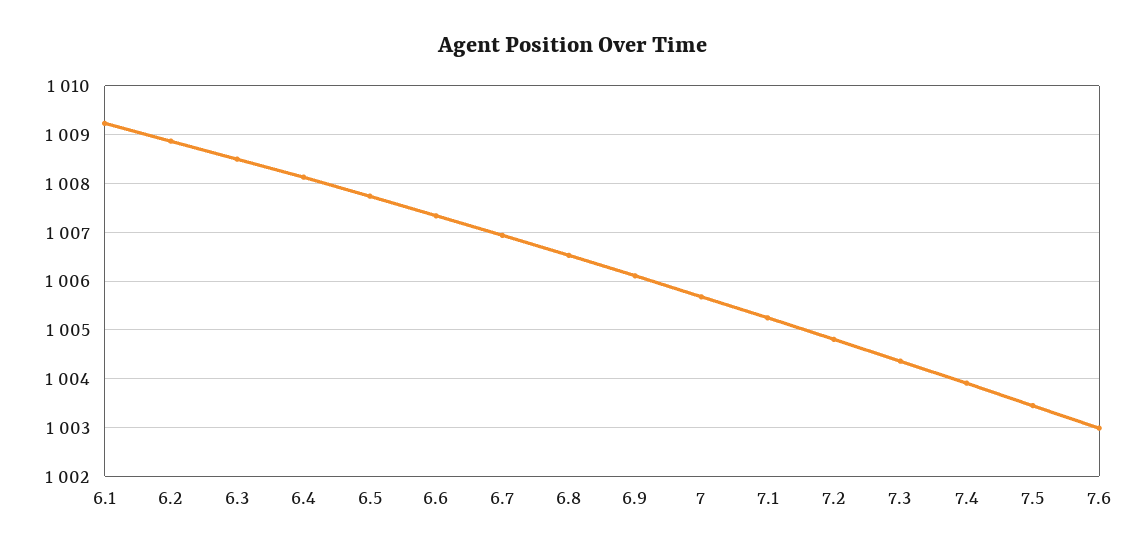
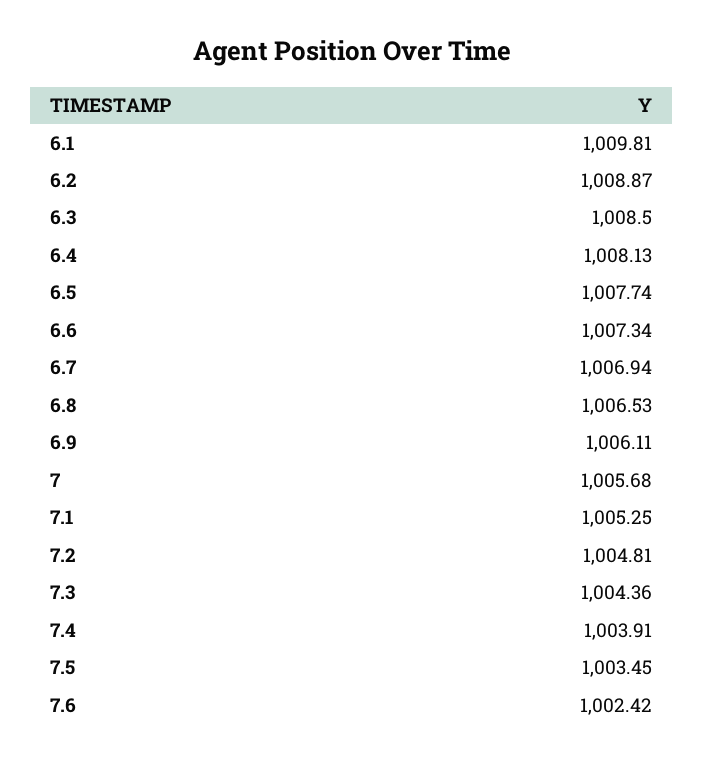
6.1: 1009.2 -> 1009.81
7.6: 1003 -> 1002.42

